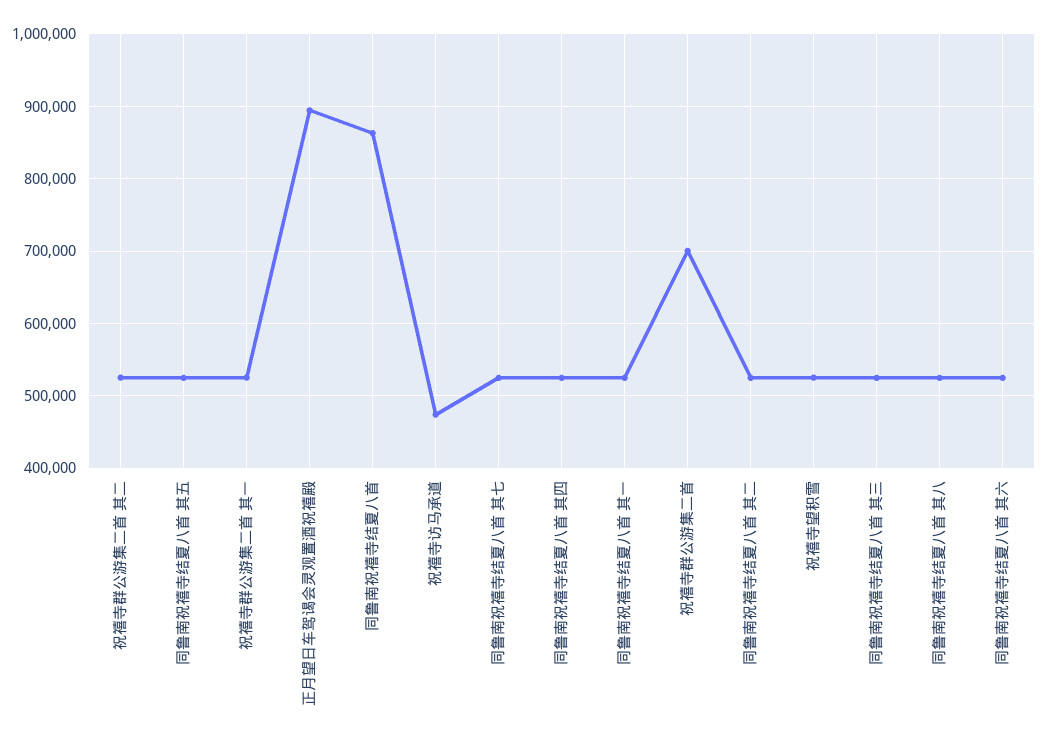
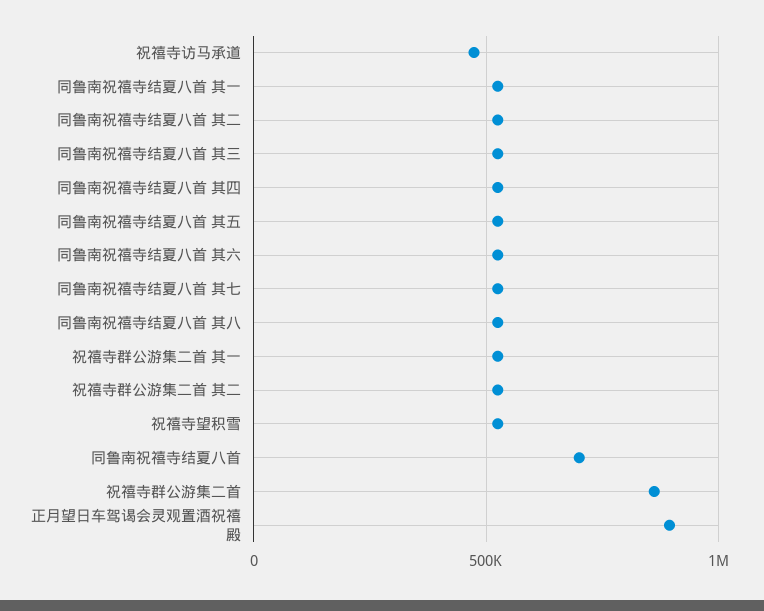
同鲁南祝禧寺结夏八首: 860000 -> 700000
祝禧寺群公游集二首: 700000 -> 850000

